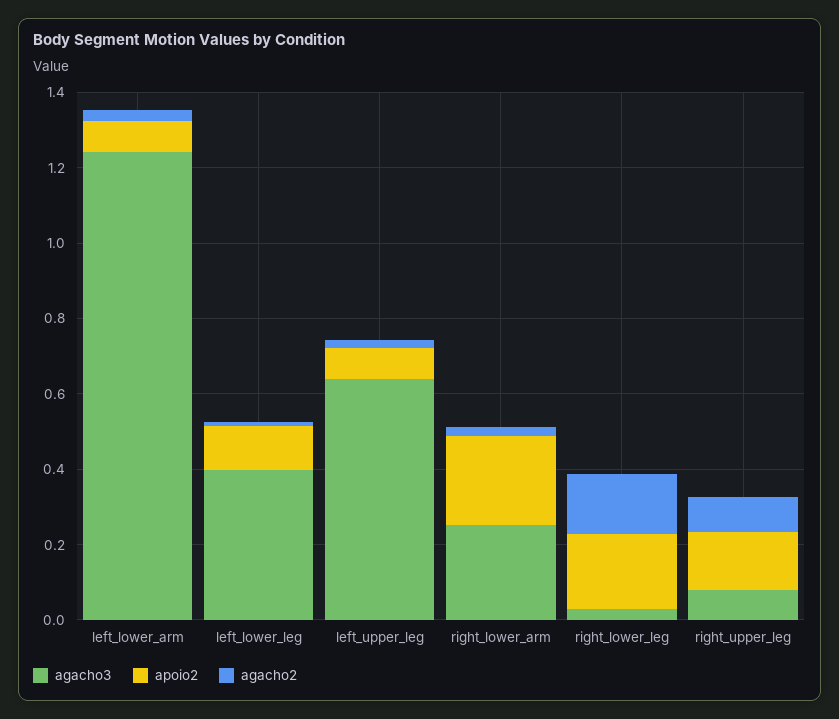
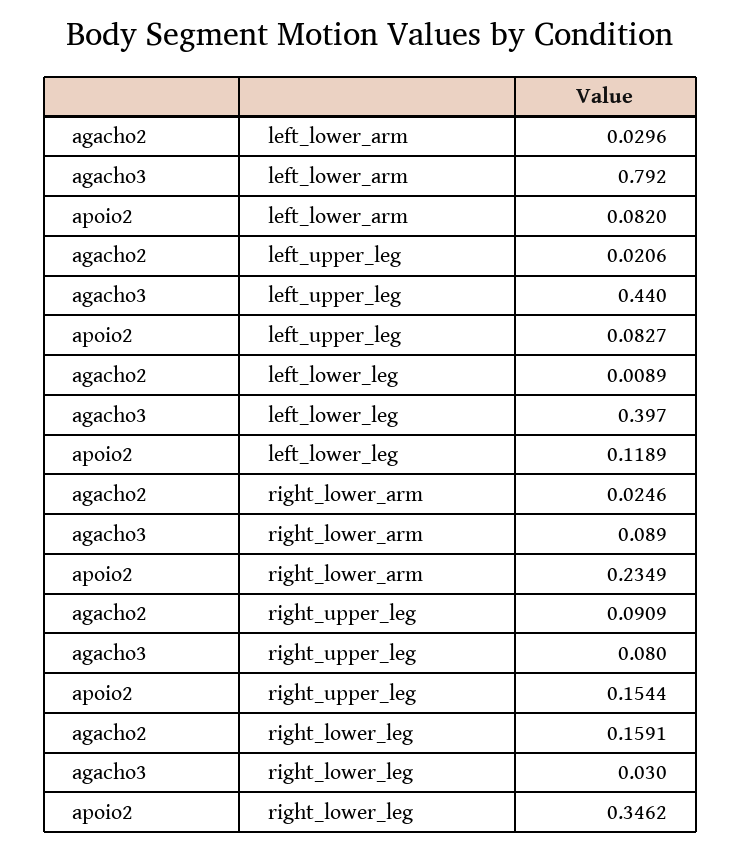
agacho3, left_lower_arm: 1.25 -> 0.792
agacho3, left_upper_leg: 0.65 -> 0.44
agacho3, right_lower_arm: 0.25 -> 0.089
apoio2, right_lower_leg: 0.2 -> 0.3462

